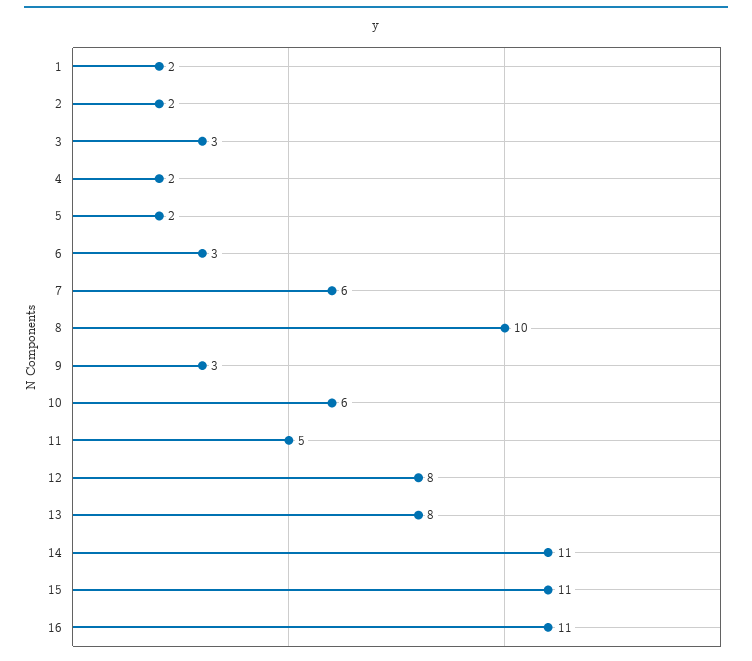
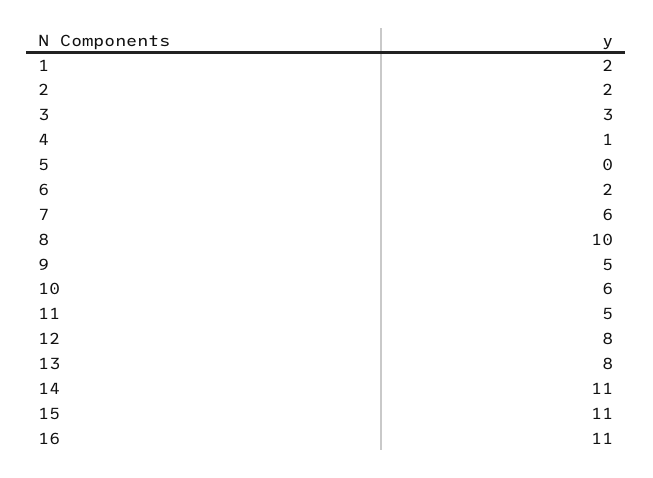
4: 2 -> 1
5: 2 -> 0
6: 3 -> 2
9: 3 -> 5

